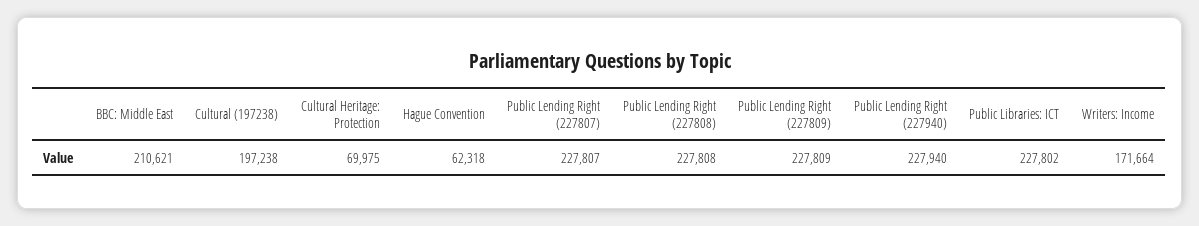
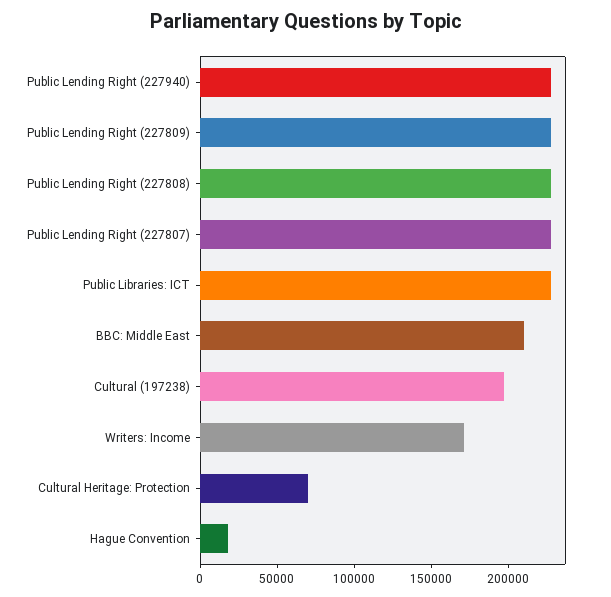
Hague Convention: 62318 -> 20000

